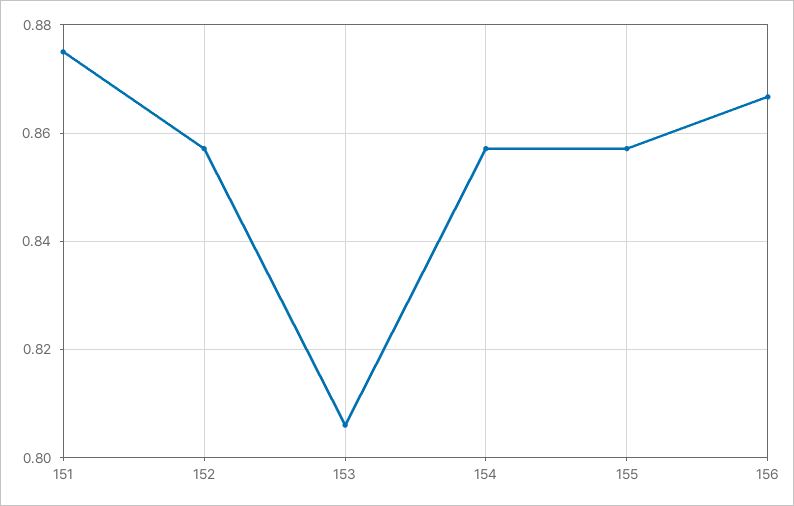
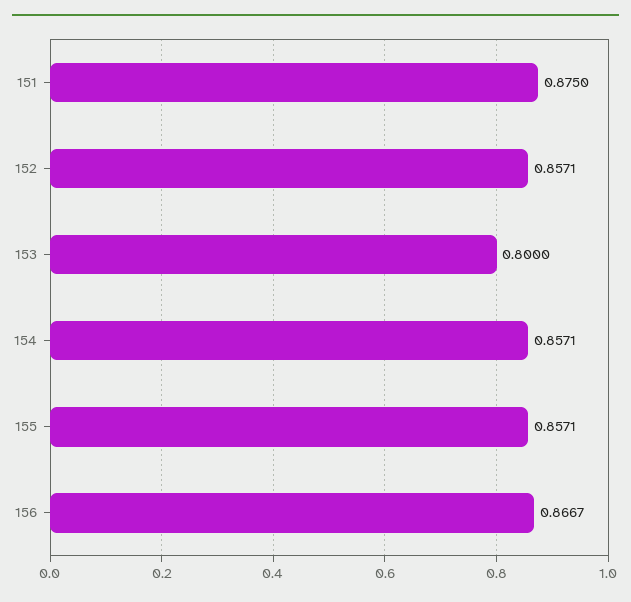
153: 0.806 -> 0.8

